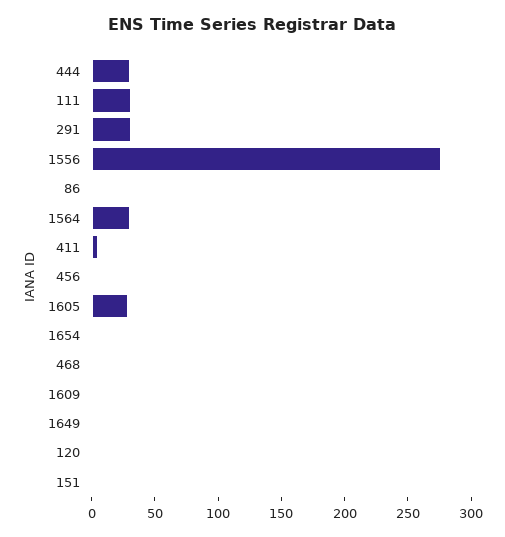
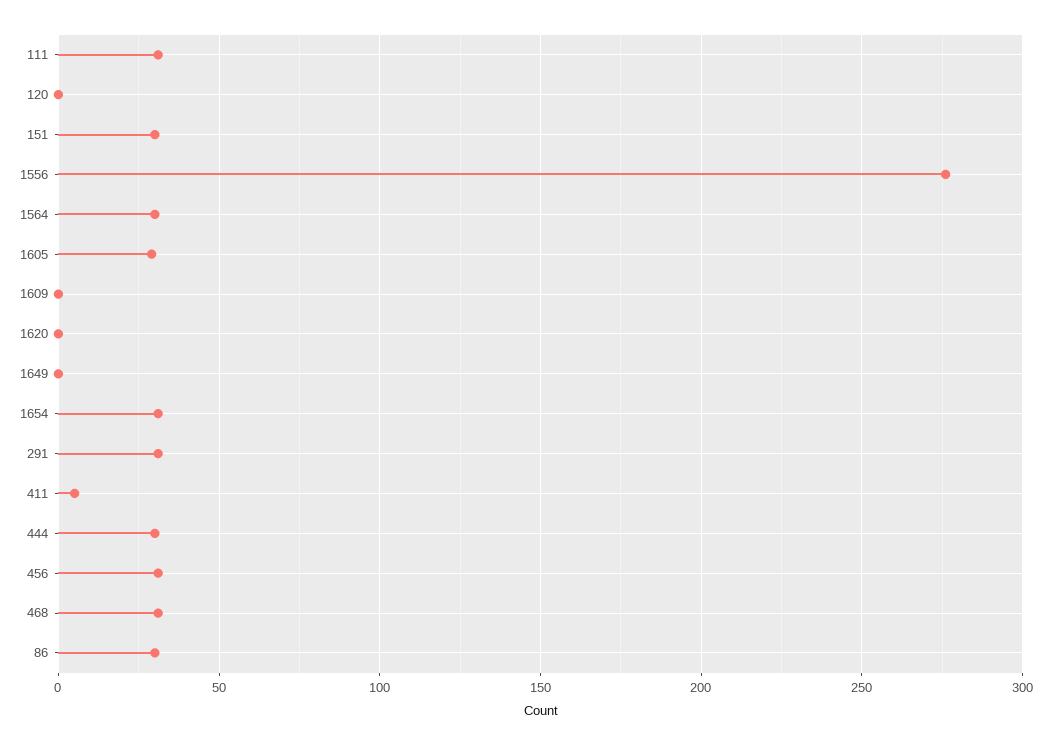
86: 0 -> 30
456: 0 -> 30
1654: 0 -> 30
468: 0 -> 30
151: 0 -> 30
1620: none -> 0

